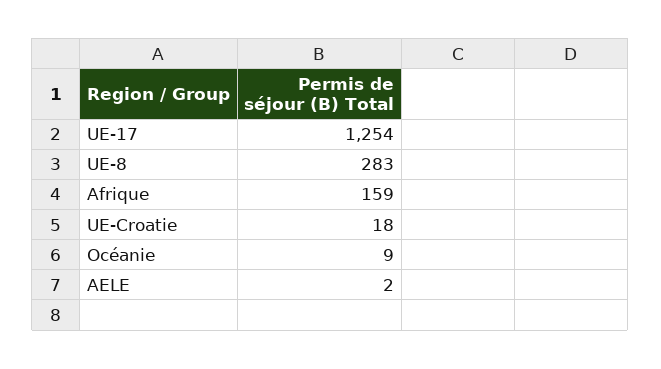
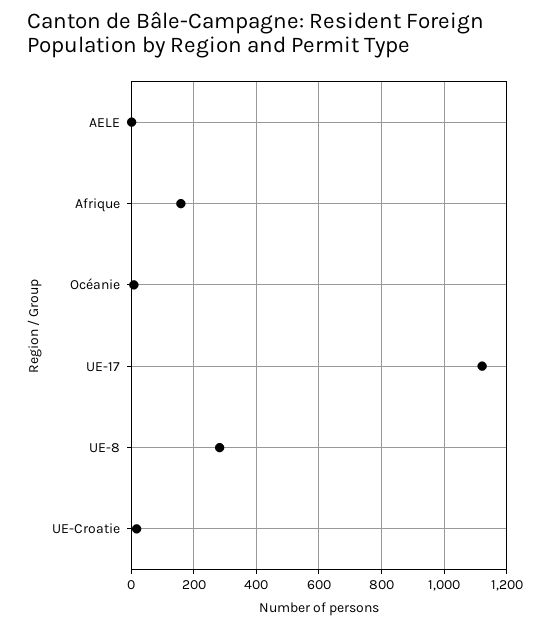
UE-17: 1254 -> 1120

